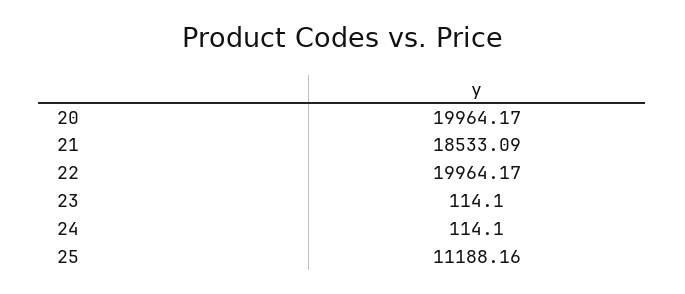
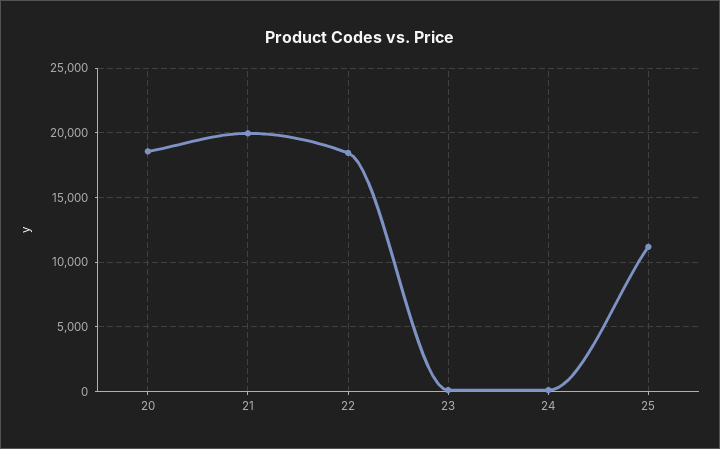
20: 19964.17 -> 18500
21: 18533.09 -> 20000
22: 19964.17 -> 18500

